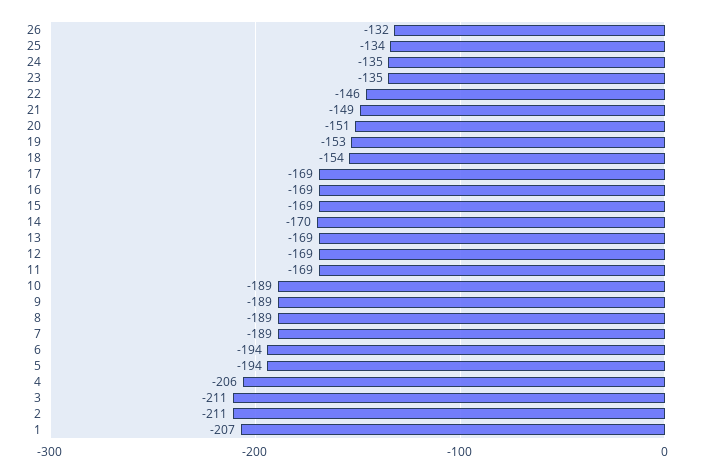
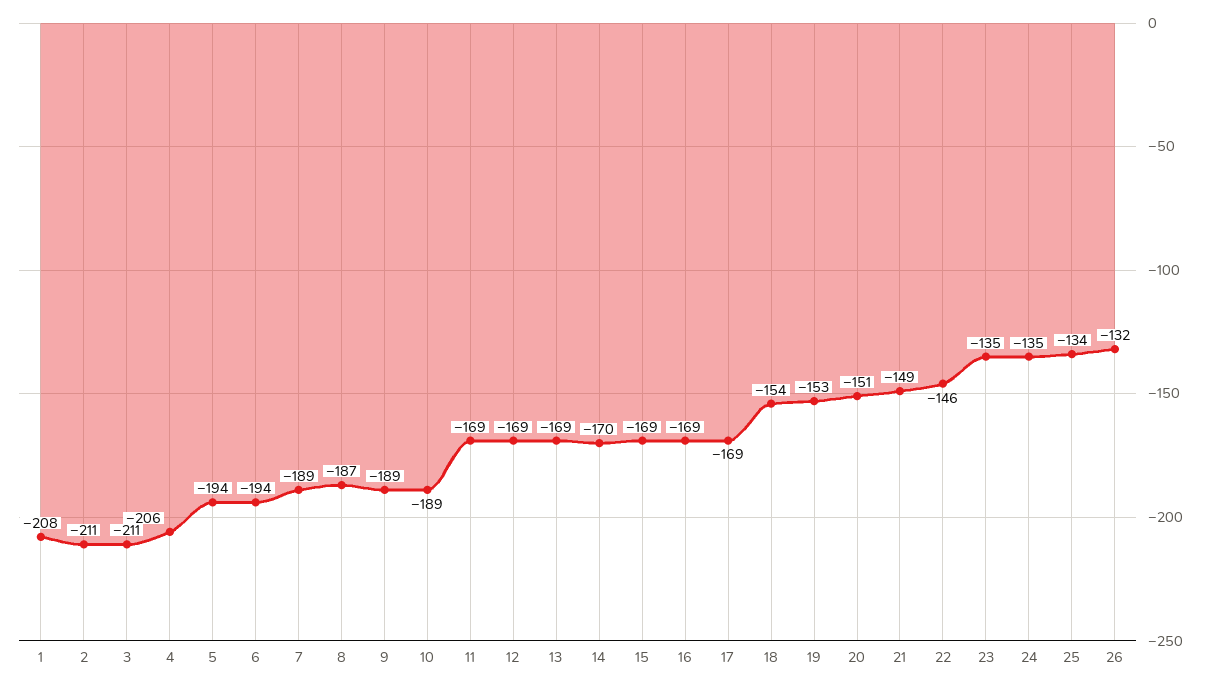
8: -189 -> -187
1: -207 -> -208

